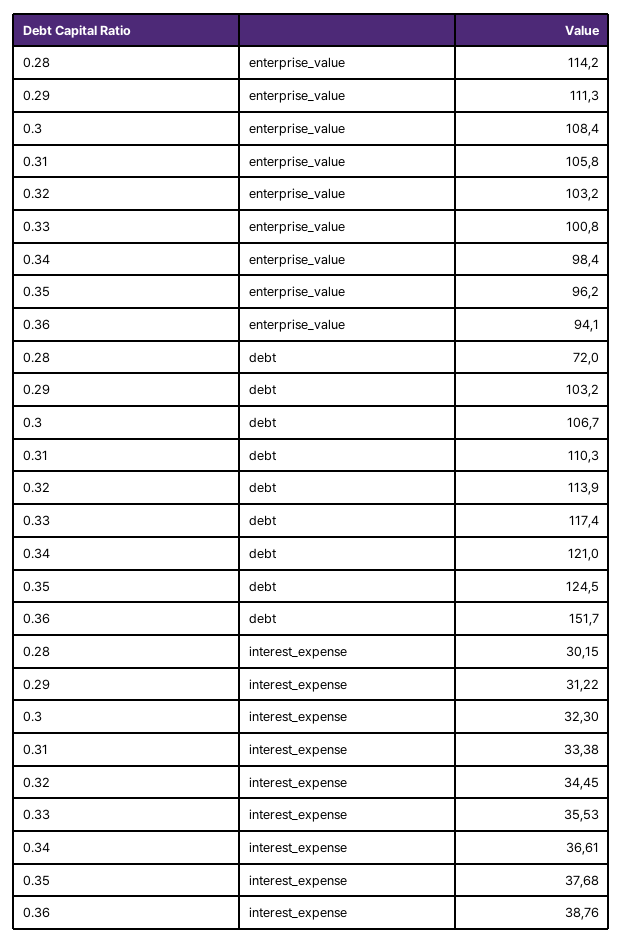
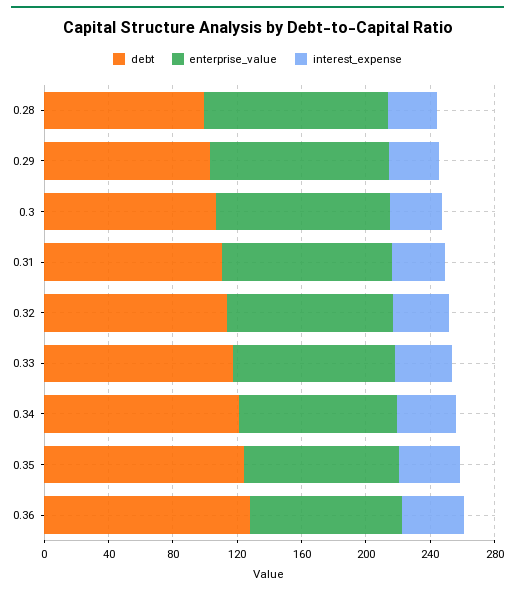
debt, 0.28: 72 -> 100
debt, 0.36: 151.7 -> 130

